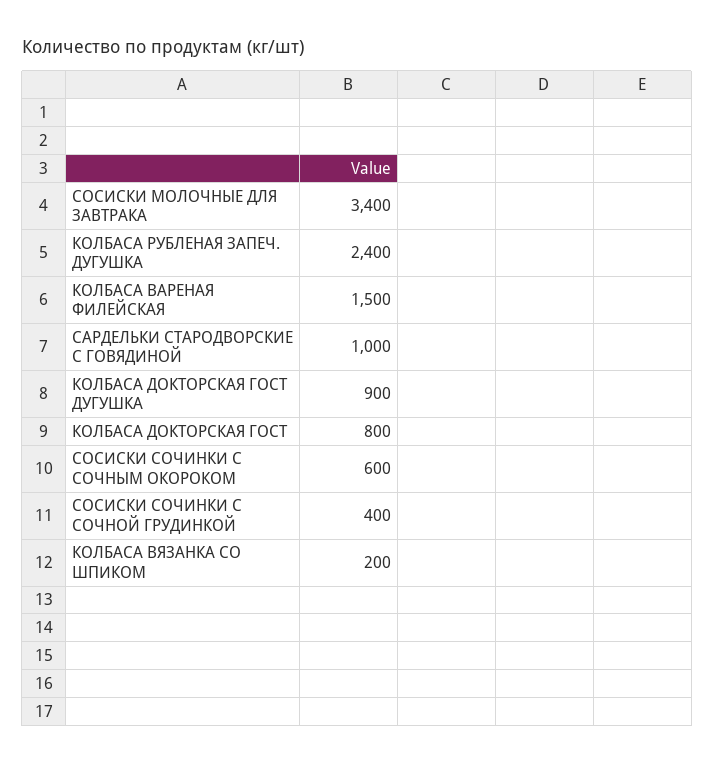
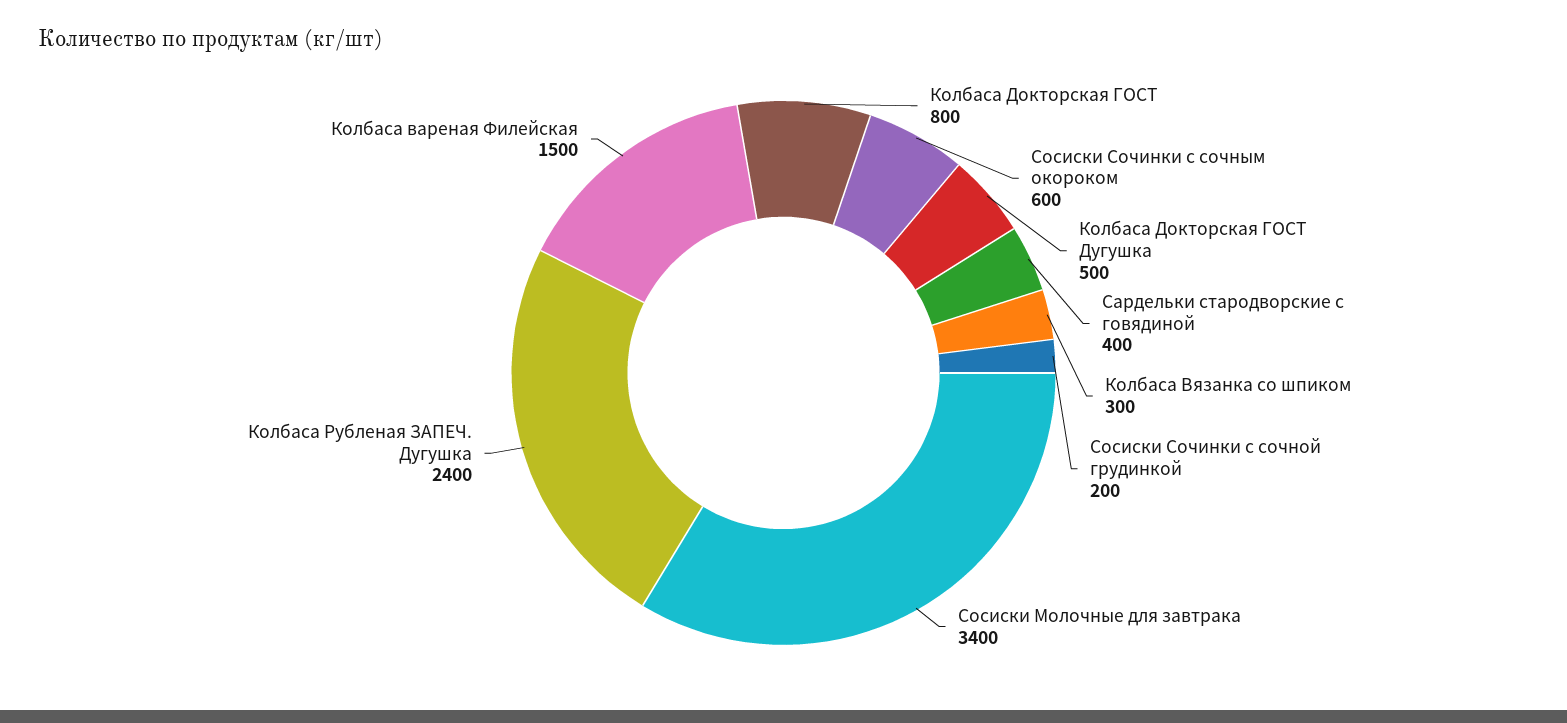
САРДЕЛЬКИ СТАРОДВОРСКИЕ С ГОВЯДИНОЙ: 1000 -> 400
КОЛБАСА ДОКТОРСКАЯ ГОСТ ДУГУШКА: 900 -> 500
СОСИСКИ СОЧИНКИ С СОЧНОЙ ГРУДИНКОЙ: 400 -> 200
КОЛБАСА ВЯЗАНКА СО ШПИКОМ: 200 -> 300

